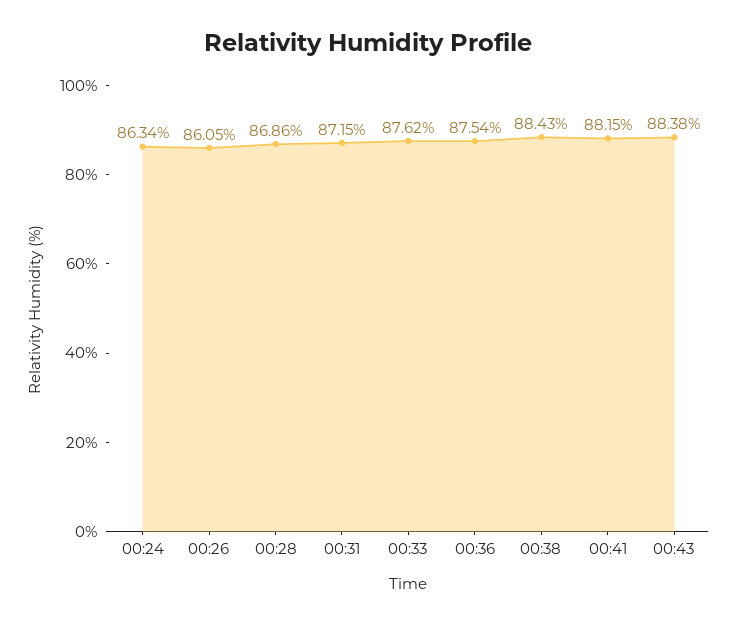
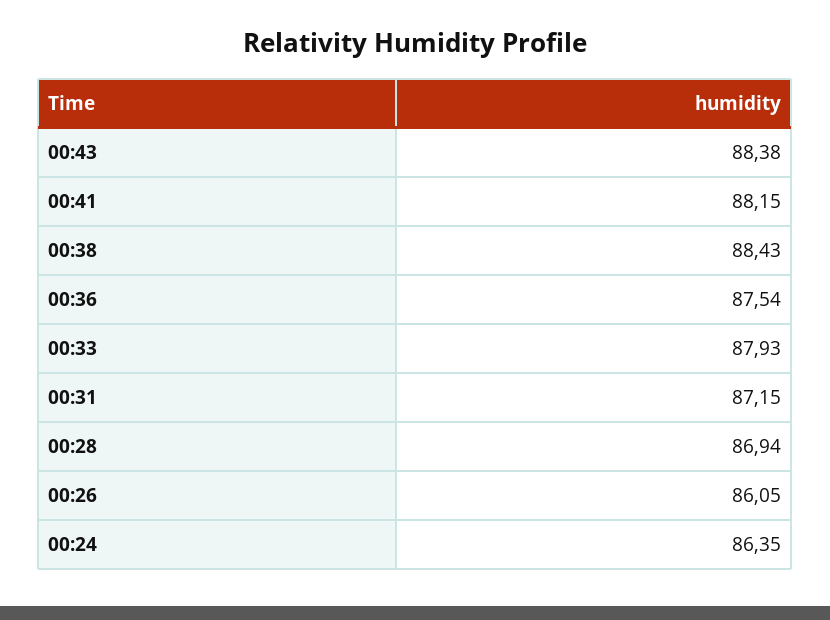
00:24: 86.34 -> 86.35
00:28: 86.86 -> 86.94
00:33: 87.62 -> 87.93

